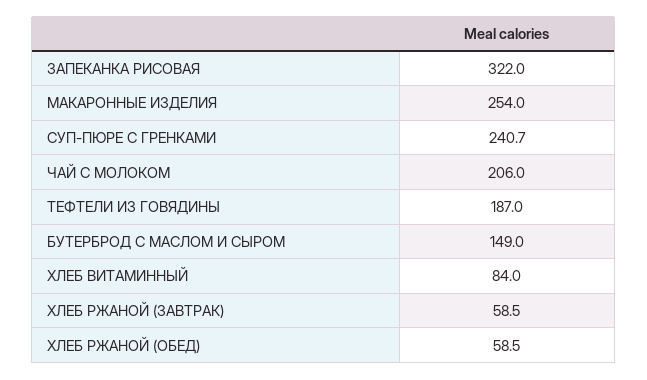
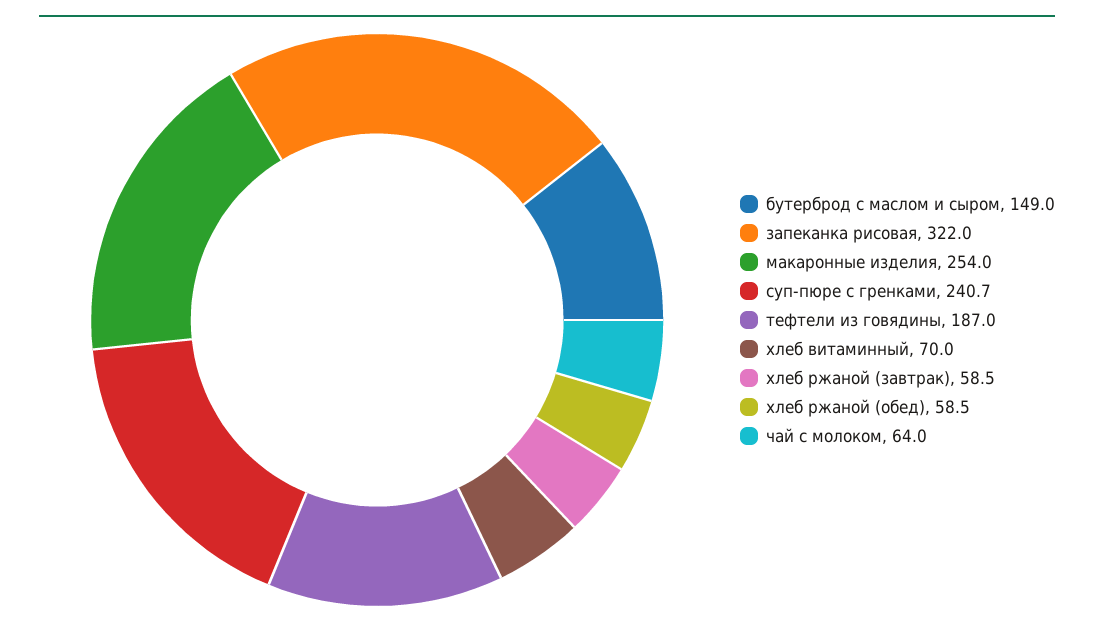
ЧАЙ С МОЛОКОМ: 206 -> 64
ХЛЕБ ВИТАМИННЫЙ: 84 -> 70

